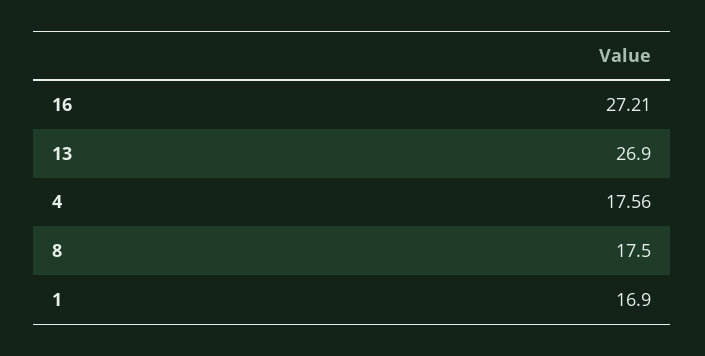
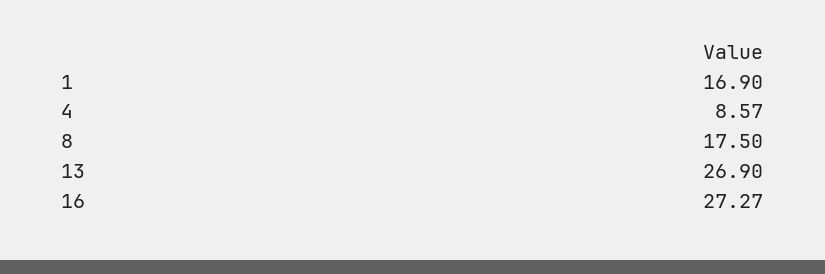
16: 27.21 -> 27.27
4: 17.56 -> 8.57

